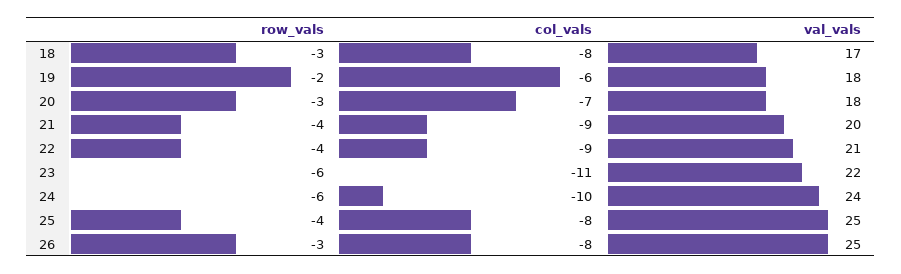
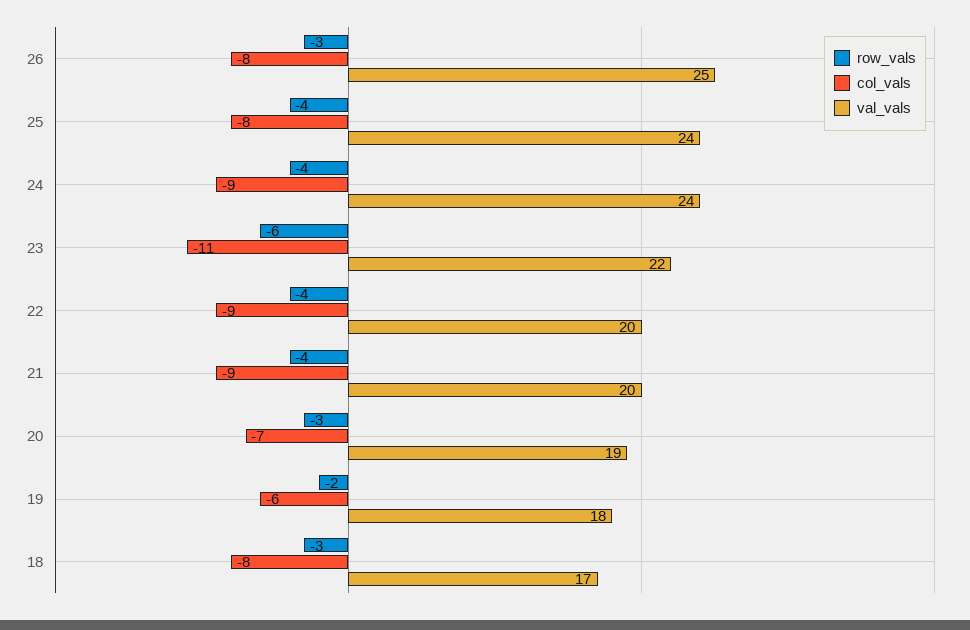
val_vals, 20: 18 -> 19
val_vals, 22: 21 -> 20
row_vals, 24: -6 -> -4
col_vals, 24: -10 -> -9
val_vals, 25: 25 -> 24

